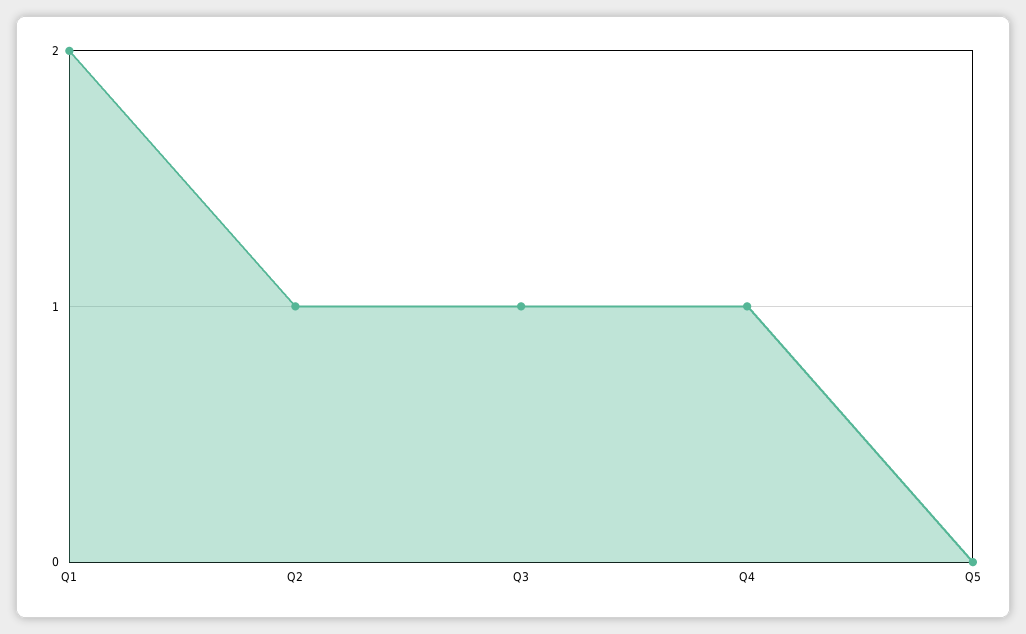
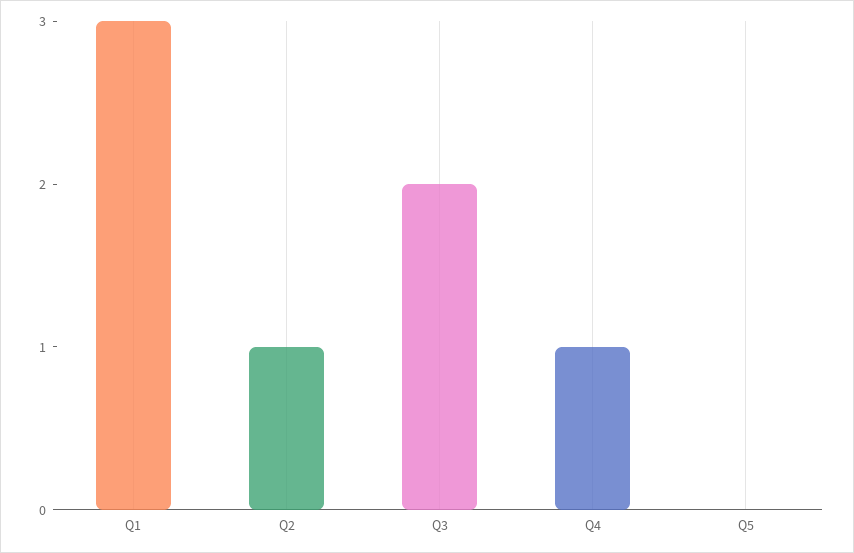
Q1: 2 -> 3
Q3: 1 -> 2

